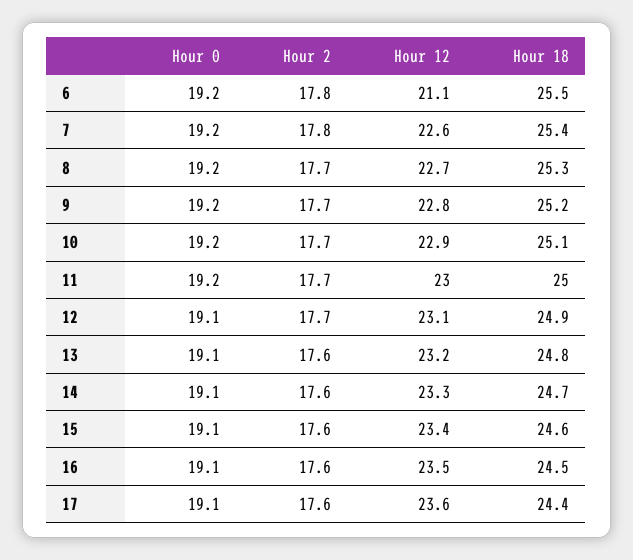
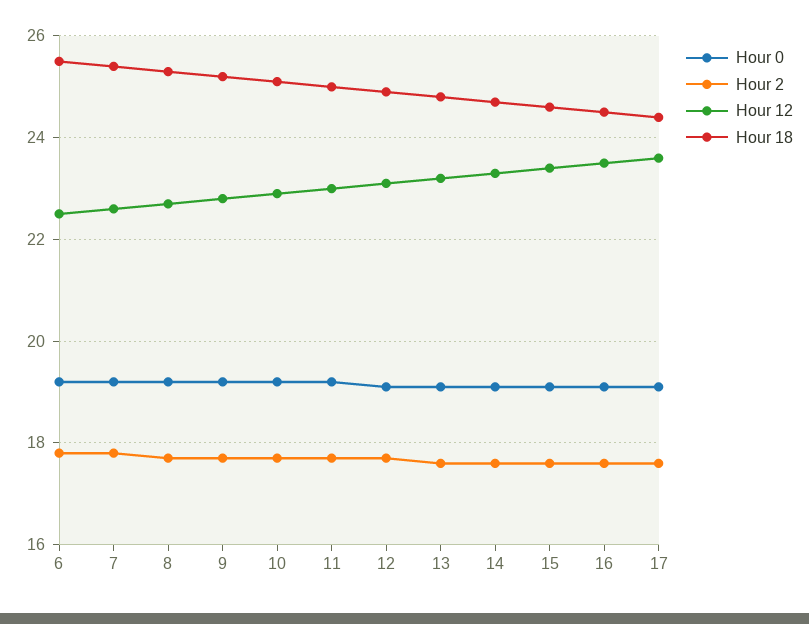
Hour 12, 6: 21.1 -> 22.5

